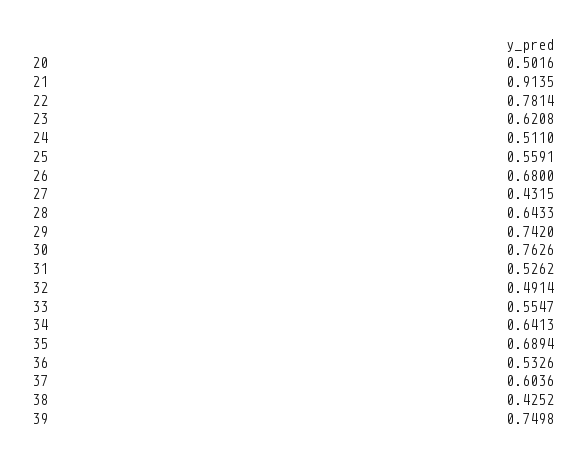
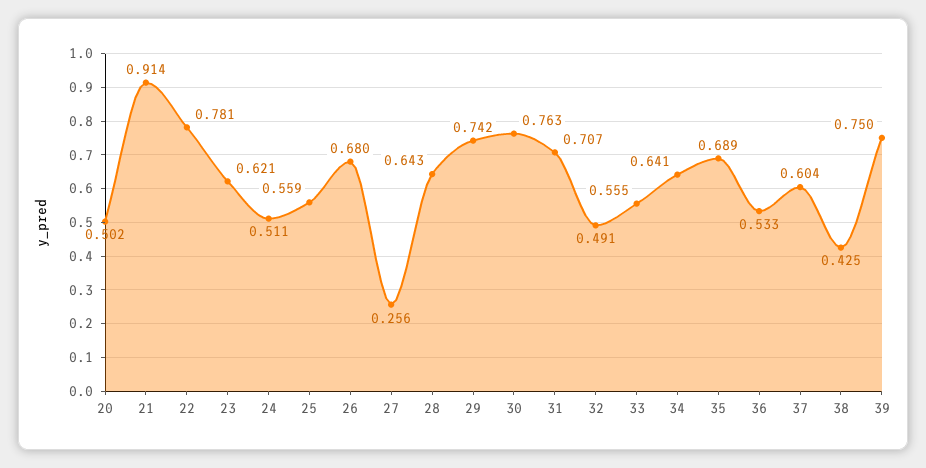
27: 0.4315 -> 0.256
31: 0.5262 -> 0.707

